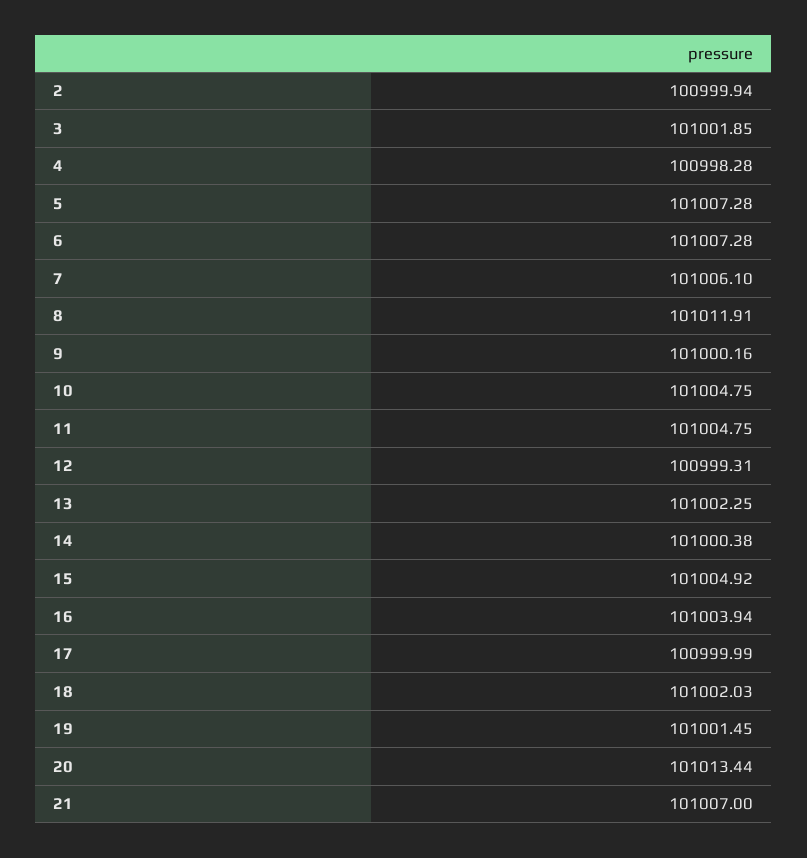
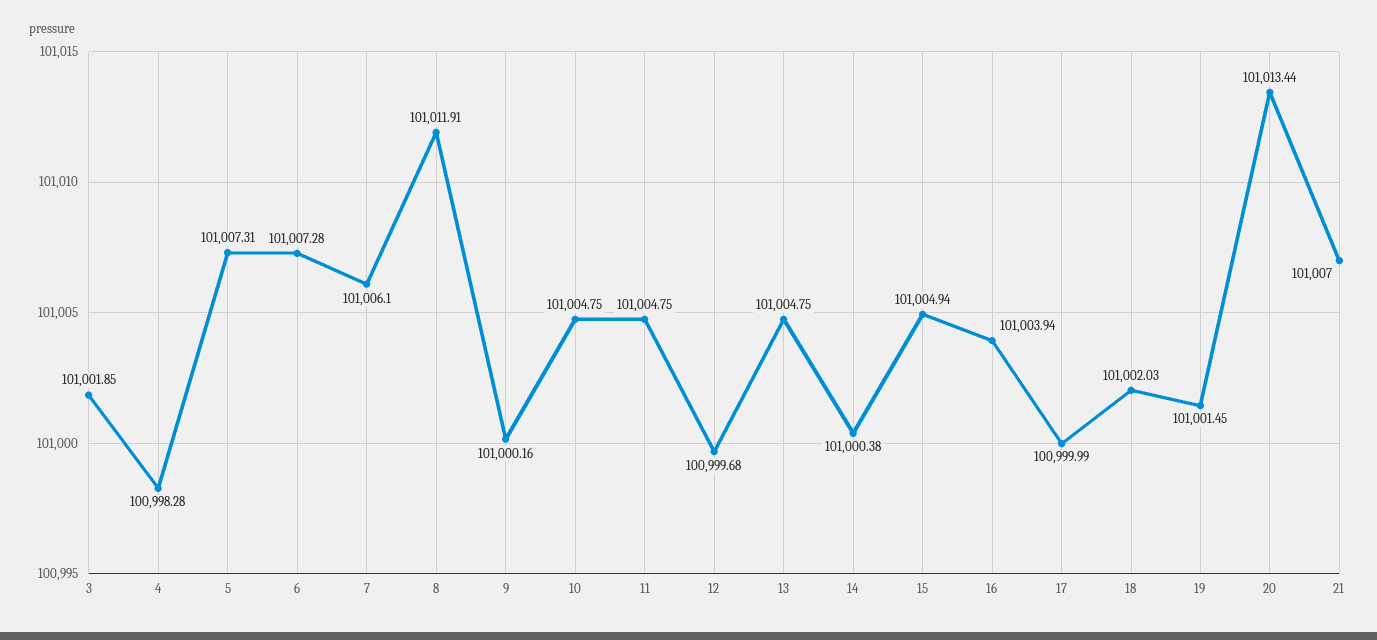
2: 100999.94 -> none
5: 101007.28 -> 101007.31
12: 100999.31 -> 100999.68
13: 101002.25 -> 101004.75
15: 101004.92 -> 101004.94

